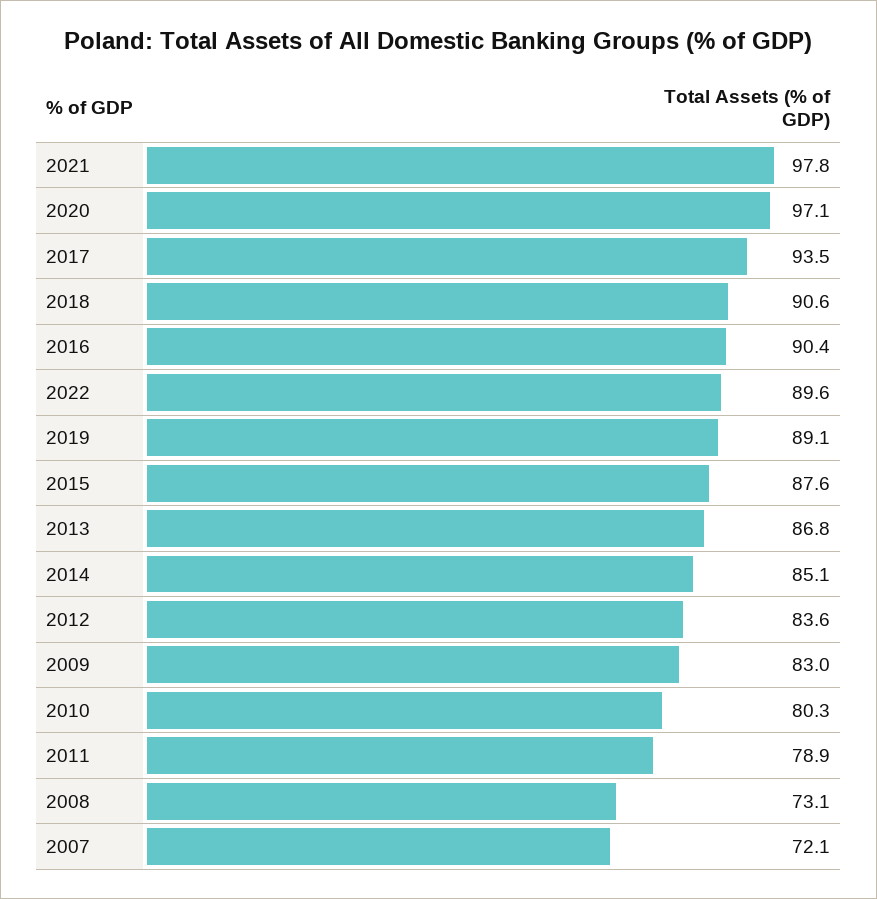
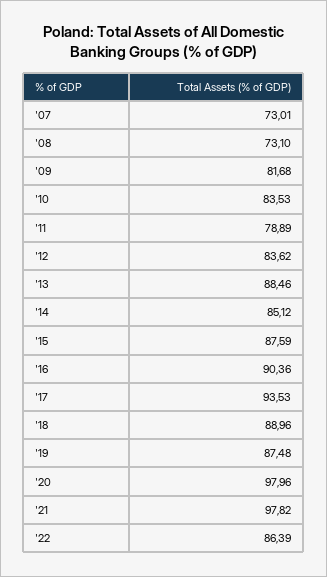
2020: 97.1 -> 97.96
2018: 90.6 -> 88.96
2022: 89.6 -> 86.39
2019: 89.1 -> 87.48
2013: 86.8 -> 88.46
2009: 83 -> 81.68
2010: 80.3 -> 83.53
2007: 72.1 -> 73.01

